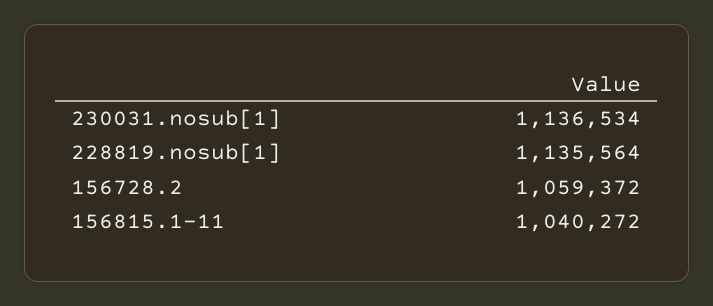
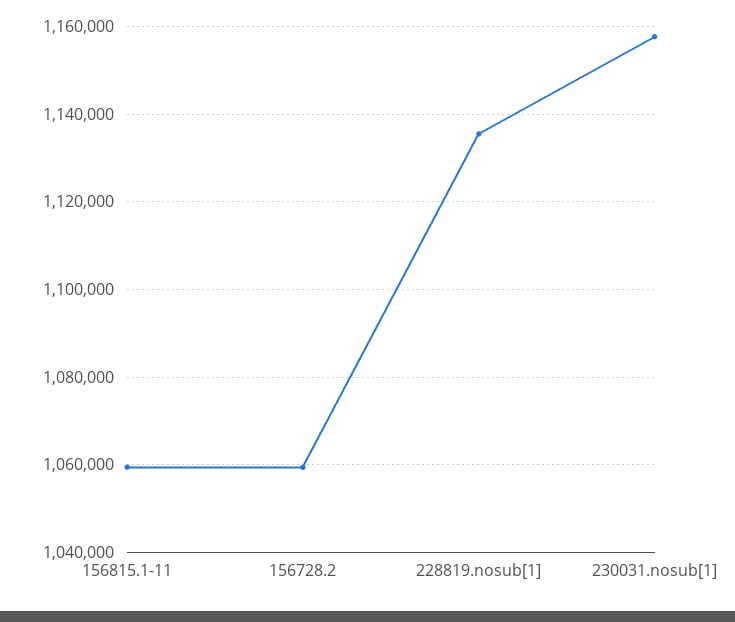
230031.nosub[1]: 1136534 -> 1158000
156815.1-11: 1040272 -> 1060000

